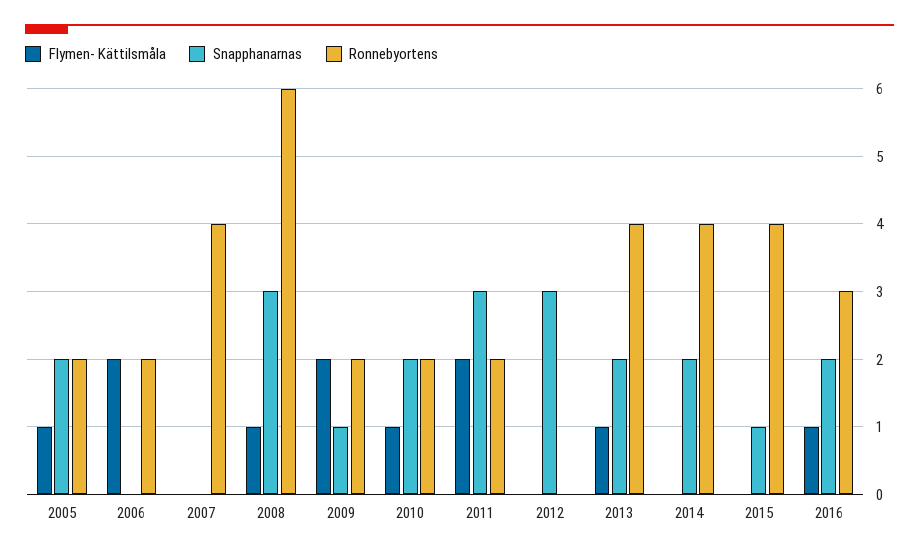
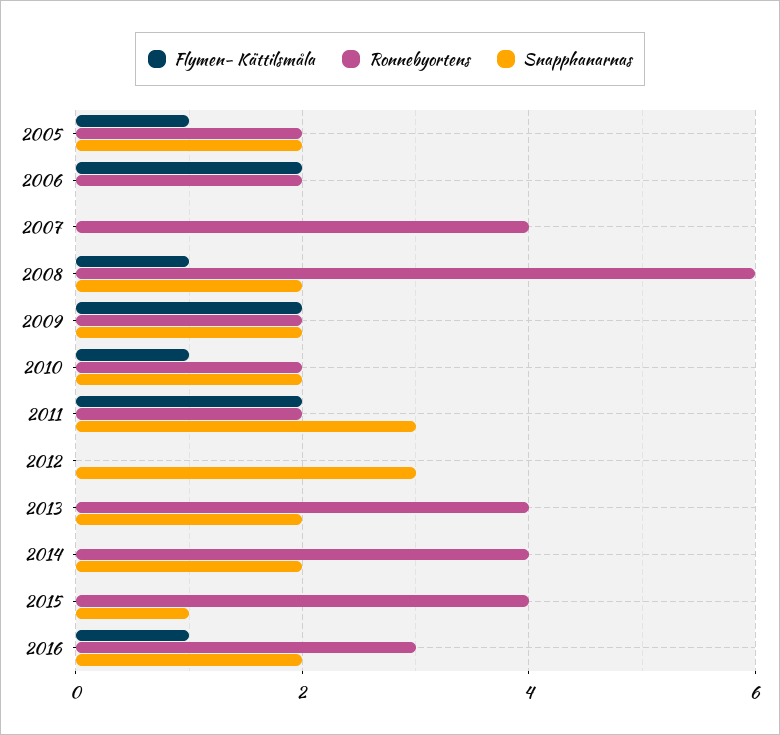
Snapphanarnas, 2008: 3 -> 2
Snapphanarnas, 2009: 1 -> 2
Flymen- Kättilsmåla, 2013: 1 -> 0

